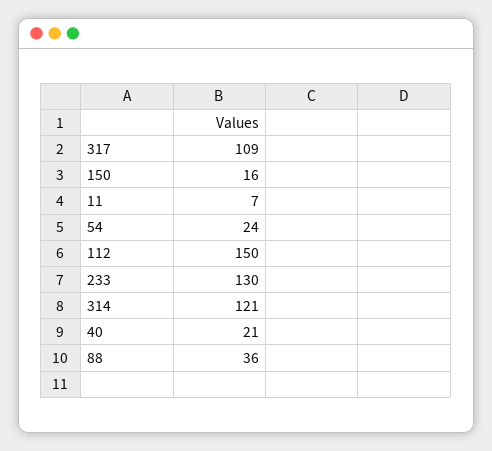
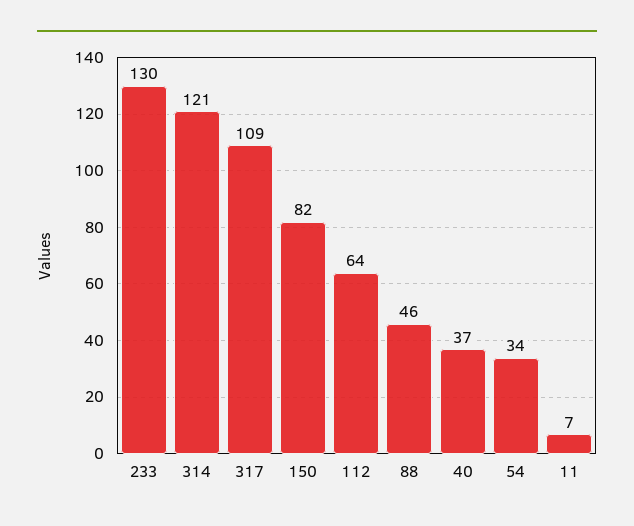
150: 16 -> 82
54: 24 -> 34
112: 150 -> 64
40: 21 -> 37
88: 36 -> 46

